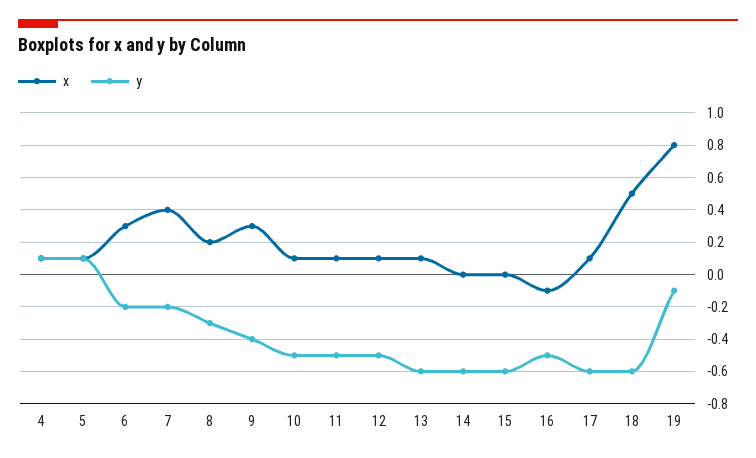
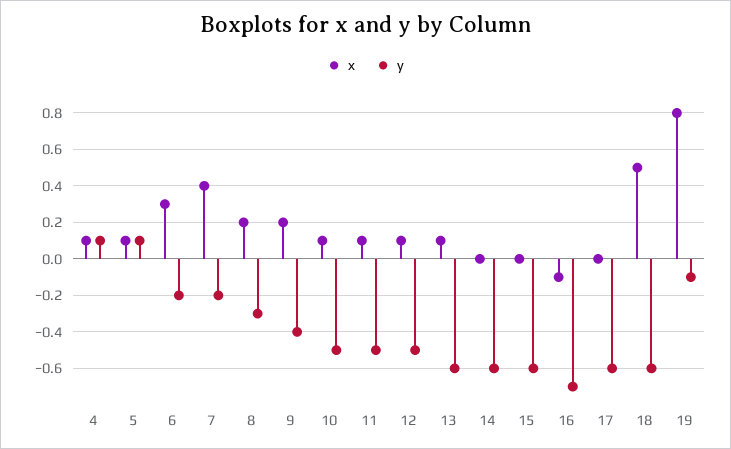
x, 9: 0.3 -> 0.2
y, 16: -0.5 -> -0.7
x, 17: 0.1 -> 0

